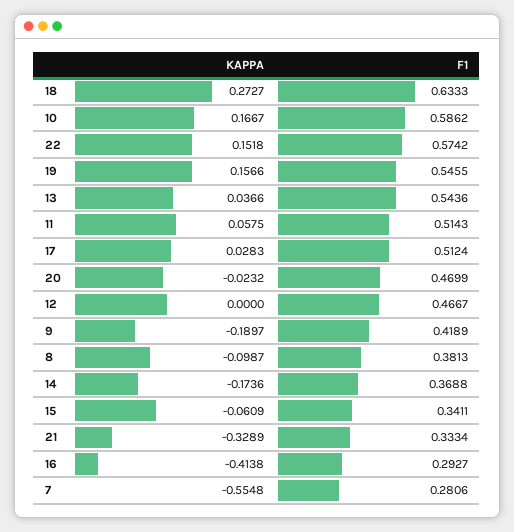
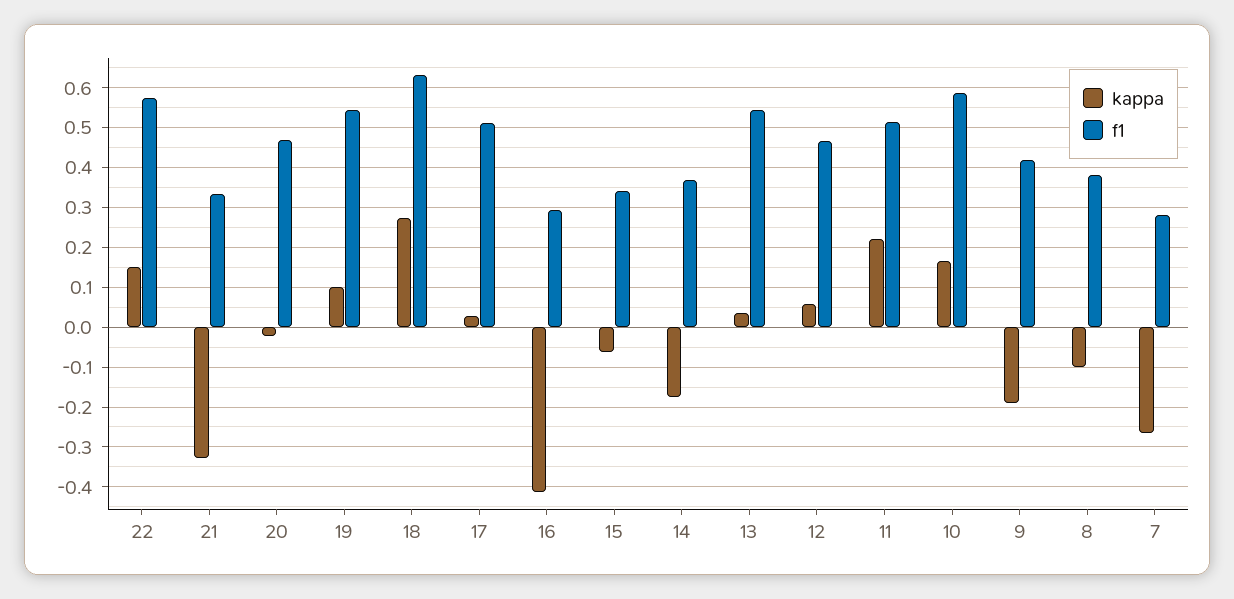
KAPPA, 19: 0.1566 -> 0.1
KAPPA, 11: 0.0575 -> 0.22
KAPPA, 12: 0 -> 0.06
KAPPA, 7: -0.5548 -> -0.26

